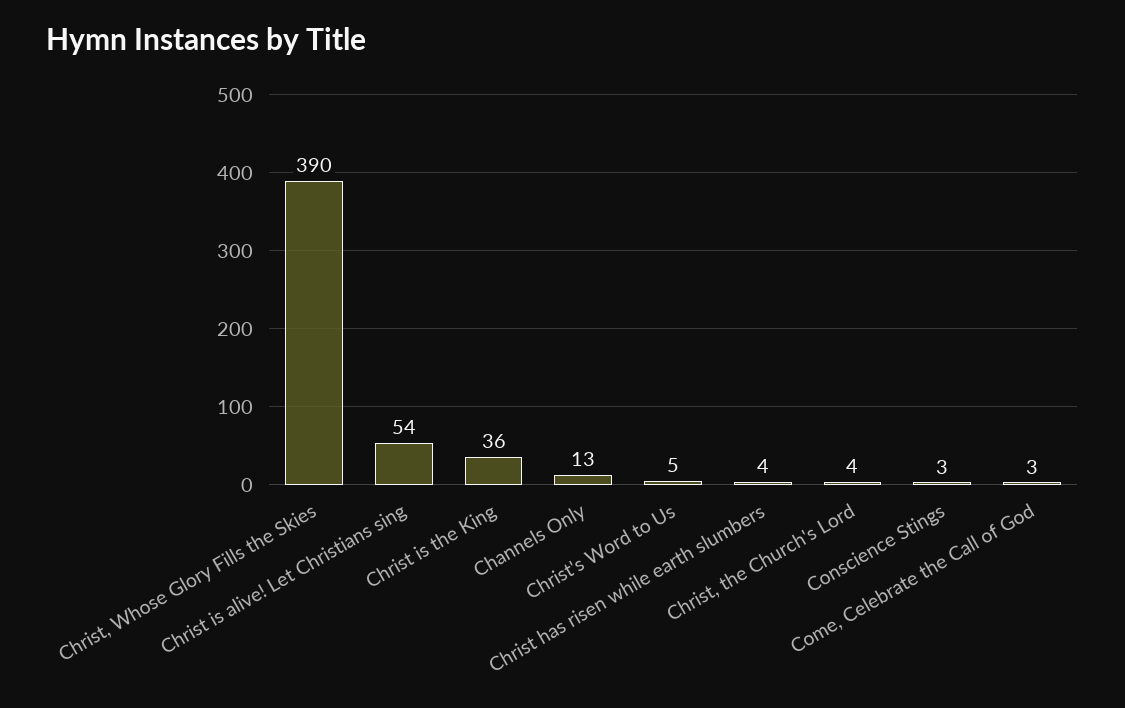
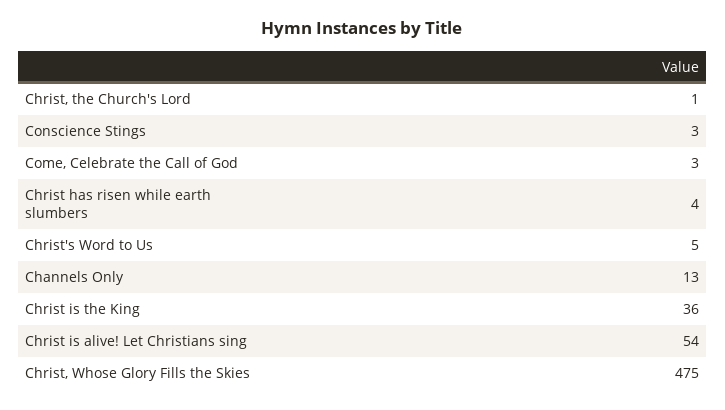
Christ, Whose Glory Fills the Skies: 390 -> 475
Christ, the Church's Lord: 4 -> 1

